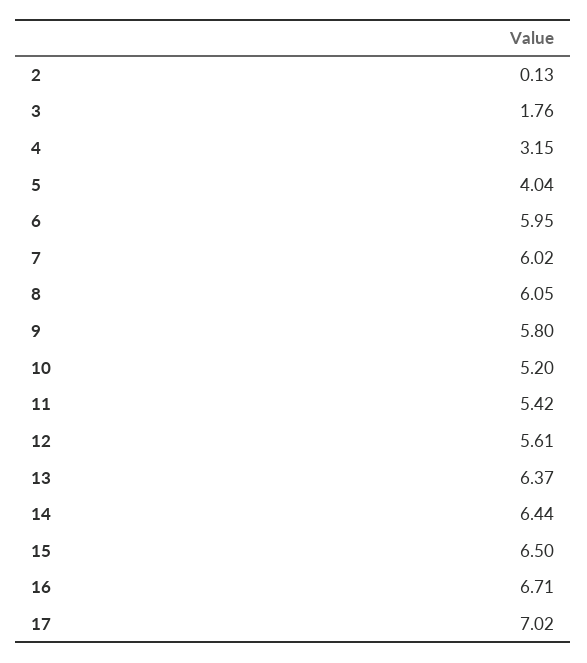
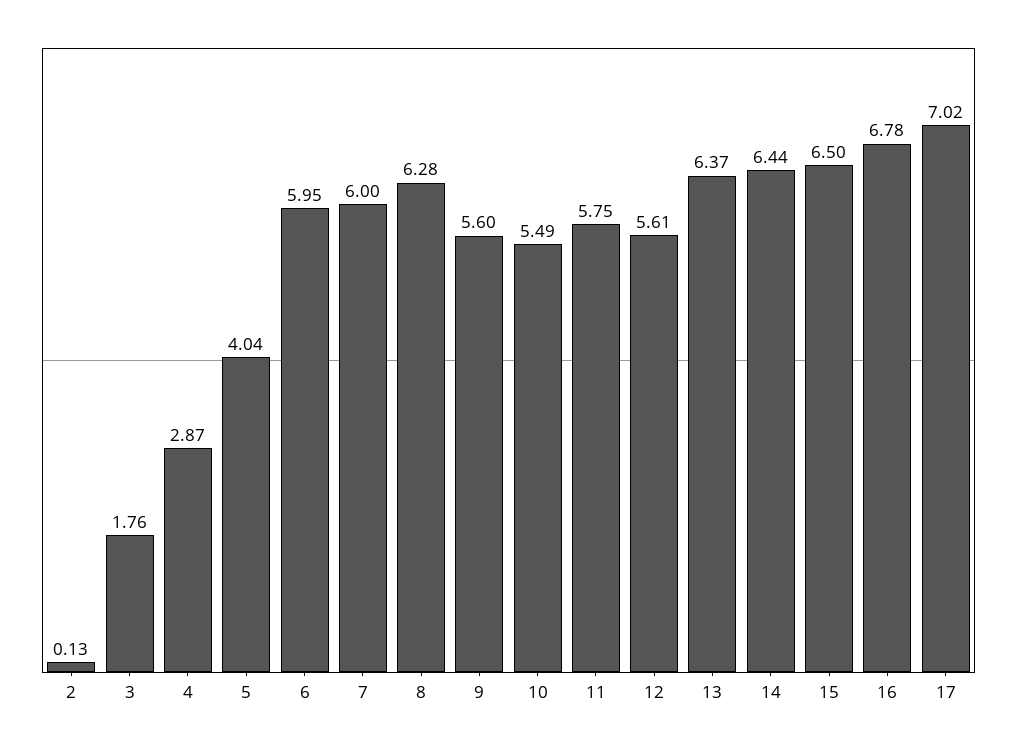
4: 3.15 -> 2.87
7: 6.02 -> 6
8: 6.05 -> 6.28
9: 5.8 -> 5.6
10: 5.2 -> 5.49
11: 5.42 -> 5.75
16: 6.71 -> 6.78

